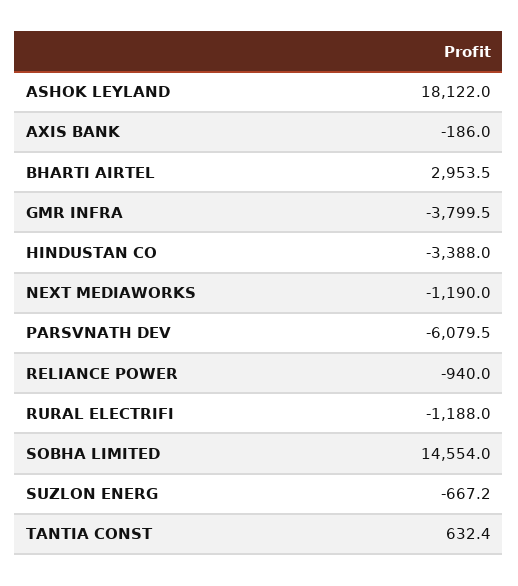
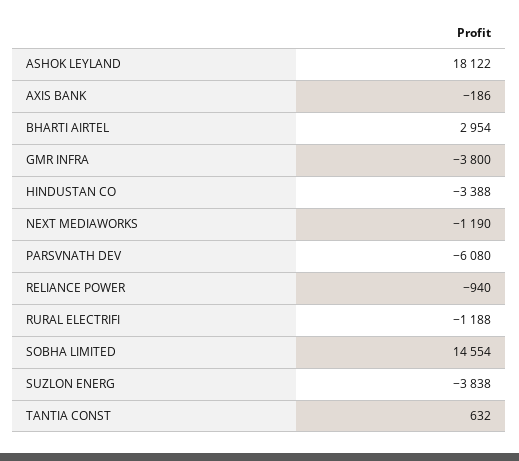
SUZLON ENERG: -667.2 -> -3838

